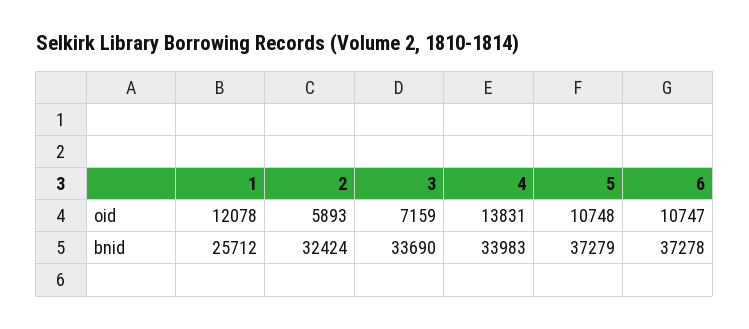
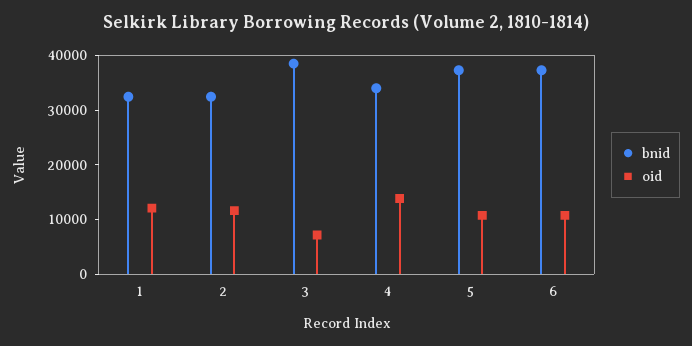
oid, 2: 5893 -> 12000
bnid, 1: 25712 -> 32000
bnid, 3: 33690 -> 38000

